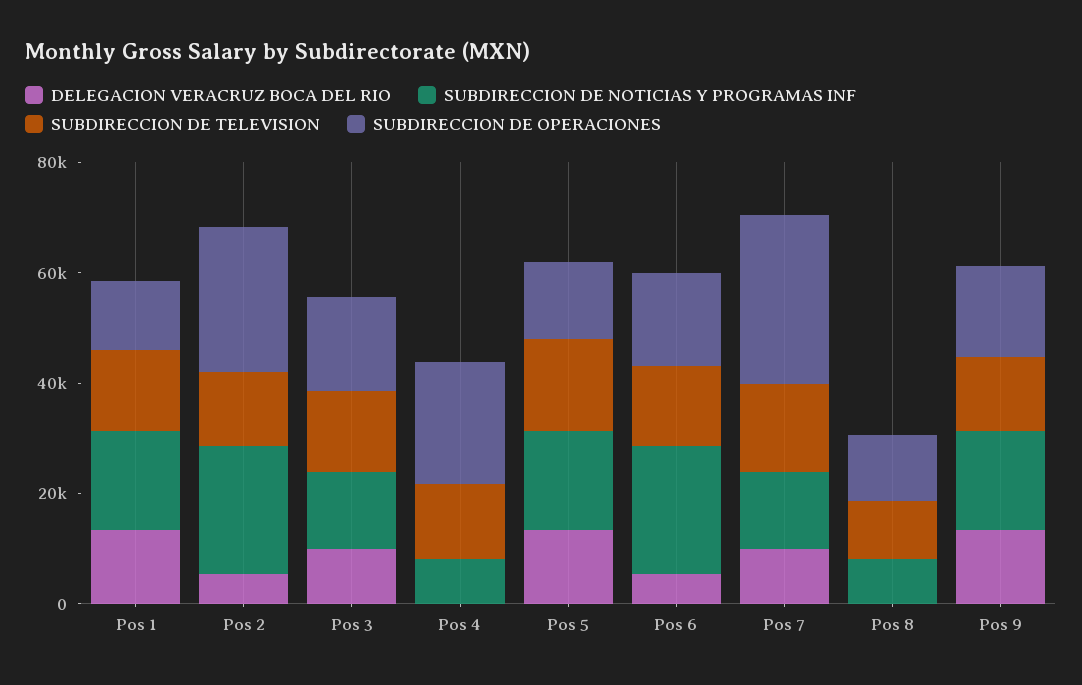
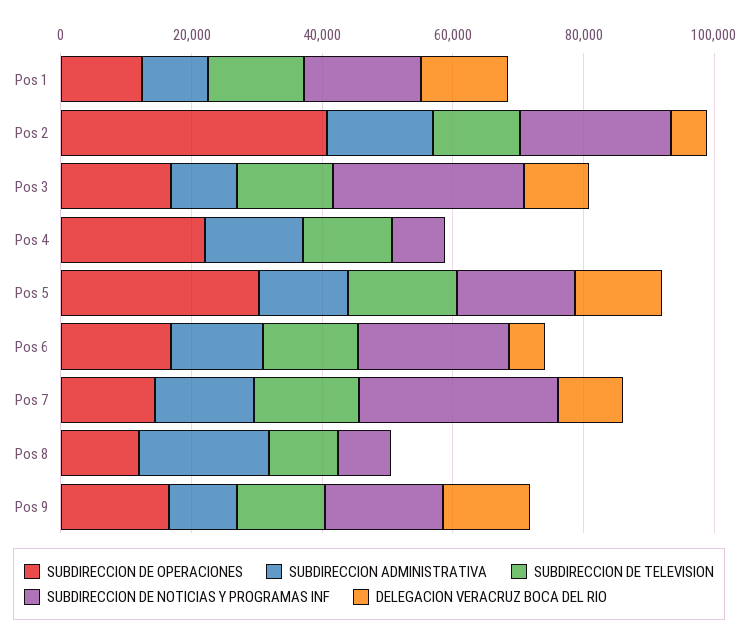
SUBDIRECCION DE OPERACIONES, Pos 2: 25000 -> 40000
SUBDIRECCION DE NOTICIAS Y PROGRAMAS INF, Pos 3: 15000 -> 30000
SUBDIRECCION DE OPERACIONES, Pos 5: 15000 -> 30000
SUBDIRECCION DE NOTICIAS Y PROGRAMAS INF, Pos 7: 15000 -> 30000
SUBDIRECCION DE OPERACIONES, Pos 7: 30000 -> 15000
SUBDIRECCION ADMINISTRATIVA, Pos 1: none -> 10000
SUBDIRECCION ADMINISTRATIVA, Pos 2: none -> 15000
SUBDIRECCION ADMINISTRATIVA, Pos 3: none -> 10000
SUBDIRECCION ADMINISTRATIVA, Pos 4: none -> 15000
SUBDIRECCION ADMINISTRATIVA, Pos 5: none -> 15000
SUBDIRECCION ADMINISTRATIVA, Pos 6: none -> 15000
SUBDIRECCION ADMINISTRATIVA, Pos 7: none -> 15000
SUBDIRECCION ADMINISTRATIVA, Pos 8: none -> 20000
SUBDIRECCION ADMINISTRATIVA, Pos 9: none -> 10000

